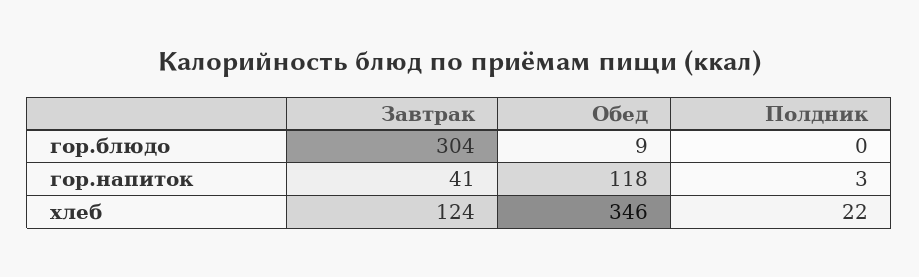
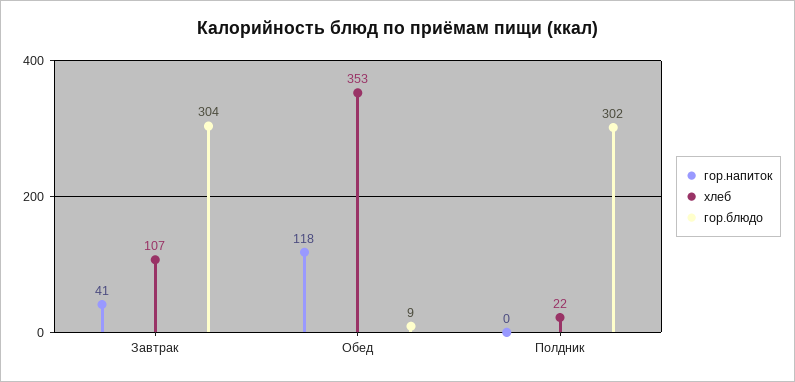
гор.блюдо, Полдник: 0 -> 302
гор.напиток, Полдник: 3 -> 0
хлеб, Завтрак: 124 -> 107
хлеб, Обед: 346 -> 353

